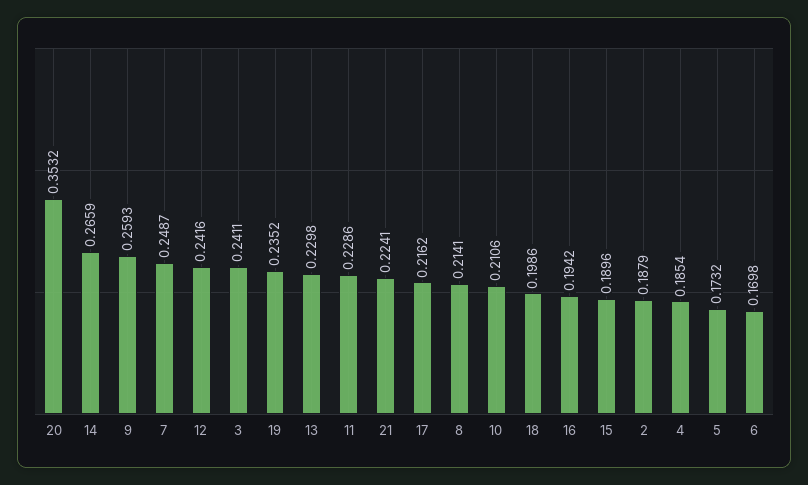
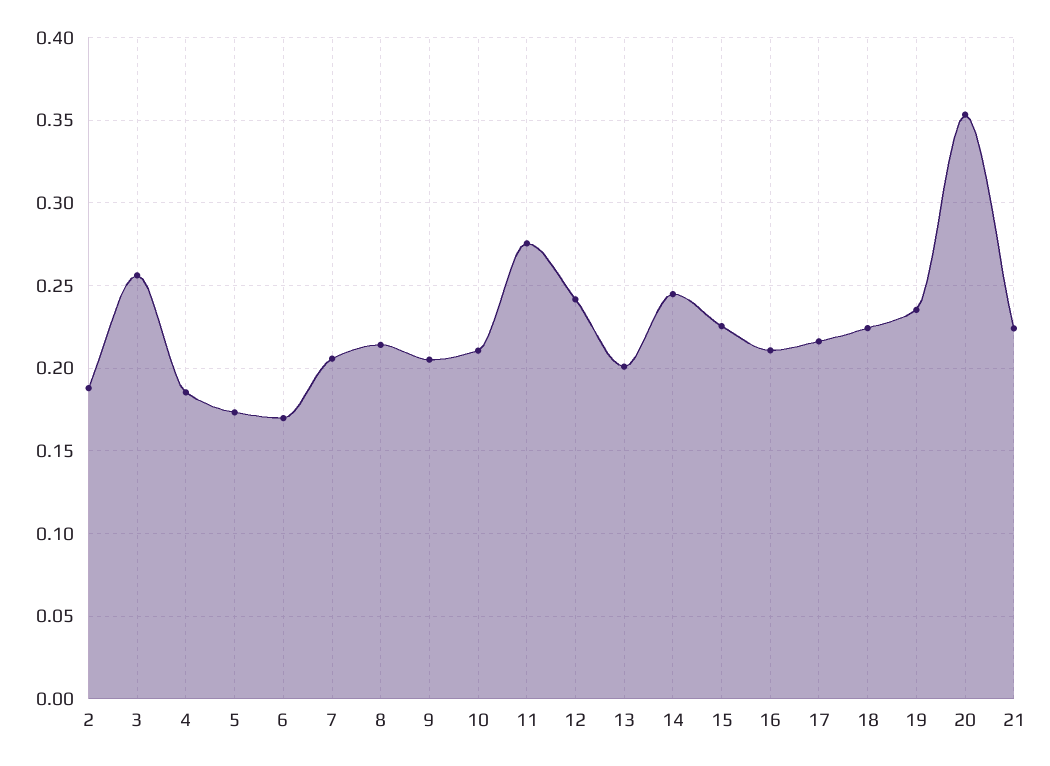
14: 0.2659 -> 0.245
9: 0.2593 -> 0.205
7: 0.2487 -> 0.205
3: 0.2411 -> 0.255
13: 0.2298 -> 0.2
11: 0.2286 -> 0.275
18: 0.1986 -> 0.225
16: 0.1942 -> 0.21
15: 0.1896 -> 0.225

